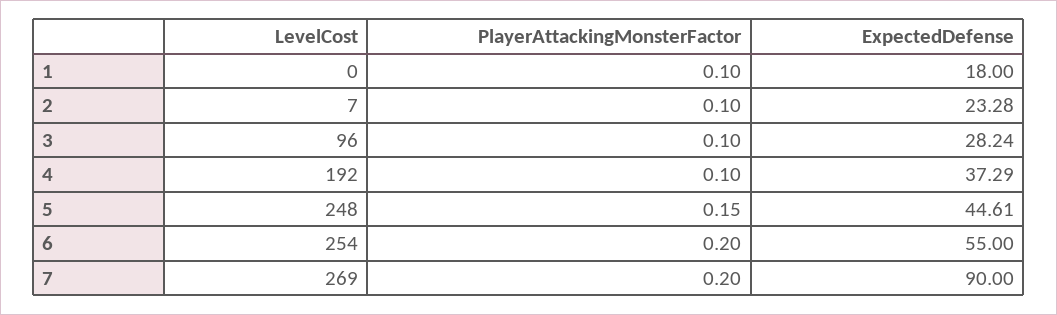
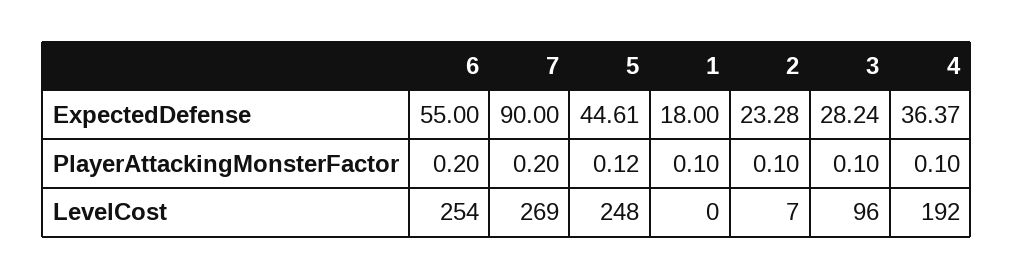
ExpectedDefense, 4: 37.29 -> 36.37
PlayerAttackingMonsterFactor, 5: 0.15 -> 0.12

